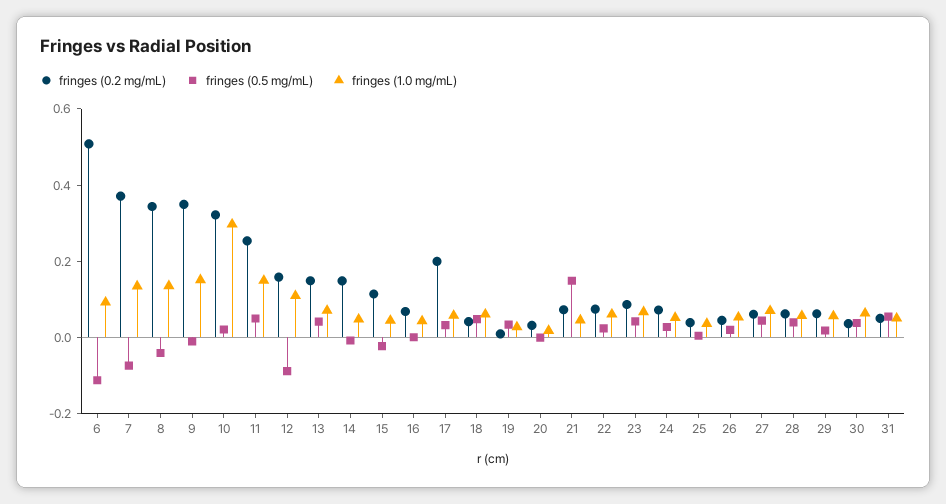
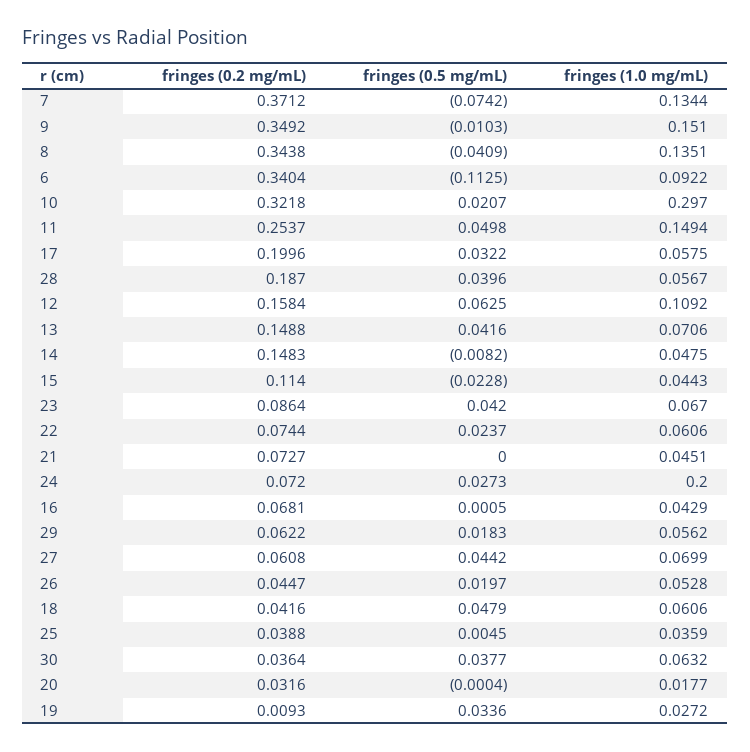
fringes (0.2 mg/mL), 6: 0.5 -> 0.3404
fringes (0.5 mg/mL), 12: -0.1 -> 0.0625
fringes (0.5 mg/mL), 21: 0.15 -> 0
fringes (1.0 mg/mL), 24: 0.05 -> 0.2
fringes (0.2 mg/mL), 28: 0.05 -> 0.187
fringes (0.2 mg/mL), 31: 0.05 -> none
fringes (0.5 mg/mL), 31: 0.05 -> none
fringes (1.0 mg/mL), 31: 0.05 -> none

